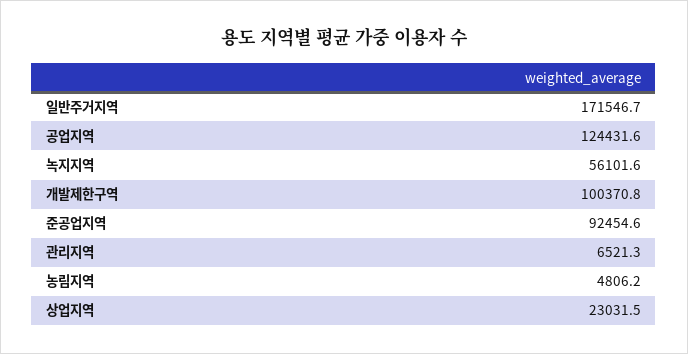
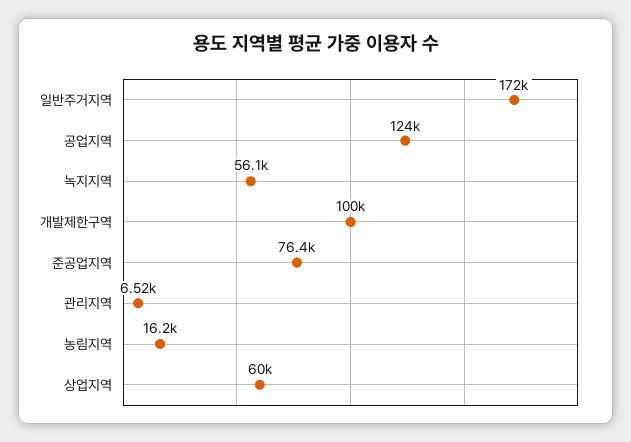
준공업지역: 92454.6 -> 76400
농림지역: 4806.2 -> 16200
상업지역: 23031.5 -> 60000

